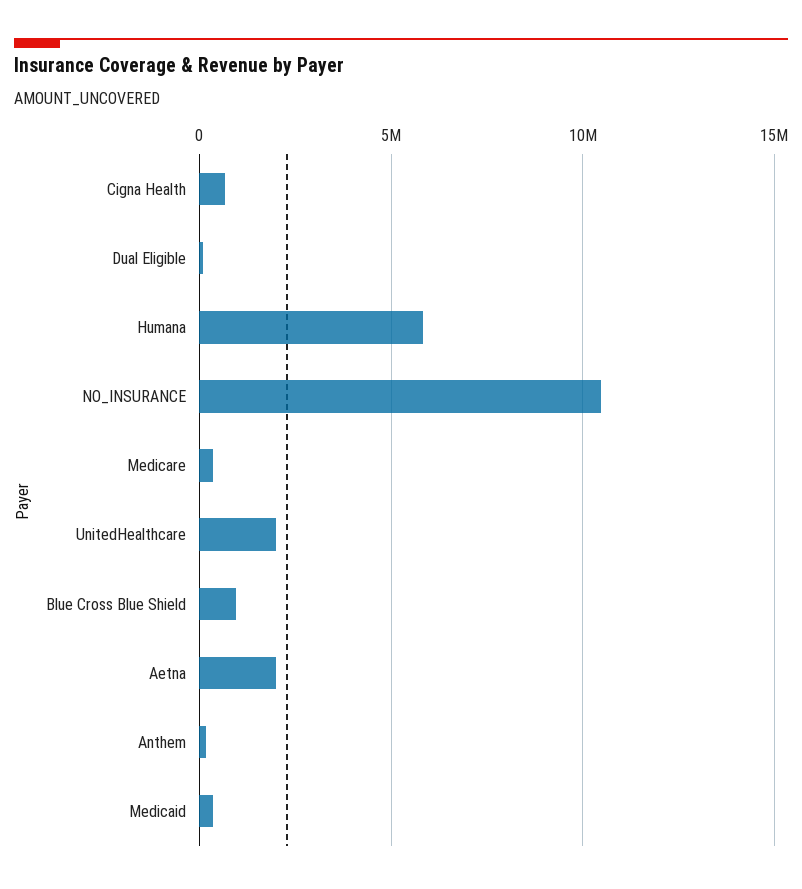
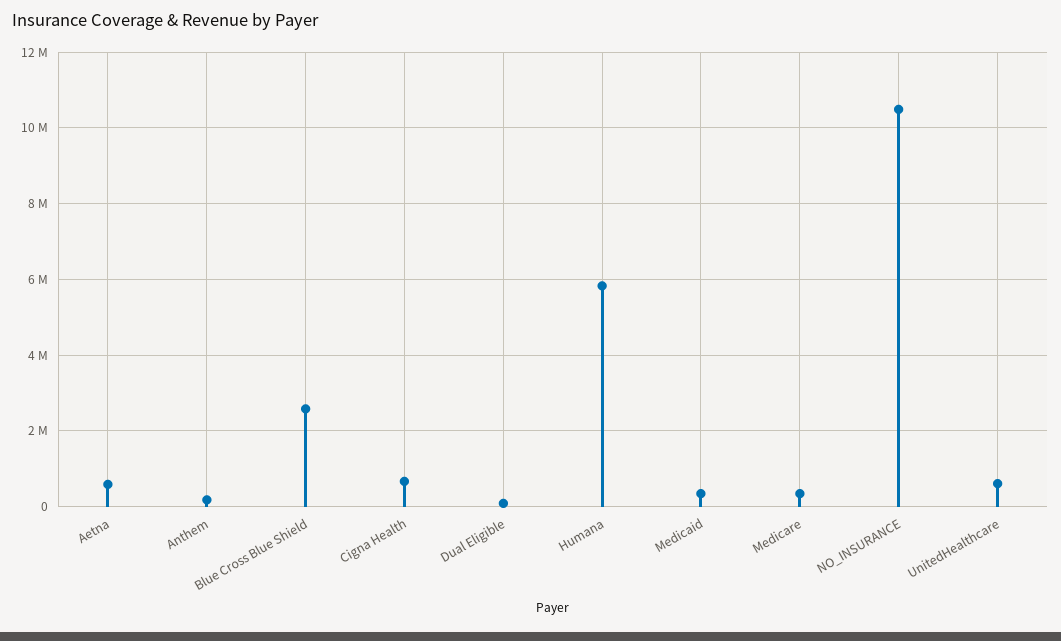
UnitedHealthcare: 2000000 -> 600000
Blue Cross Blue Shield: 1000000 -> 2600000
Aetna: 2000000 -> 600000

